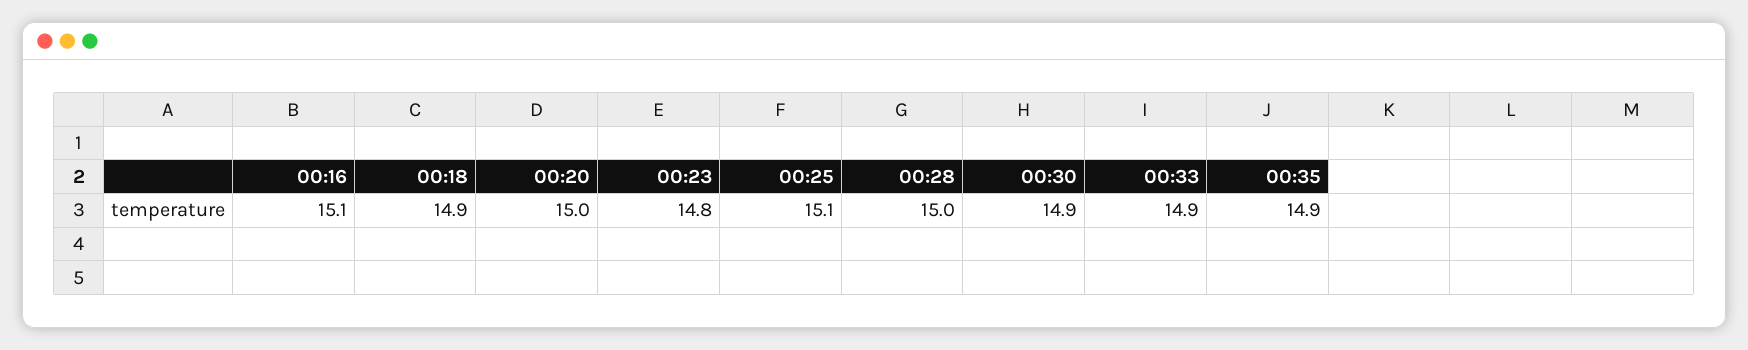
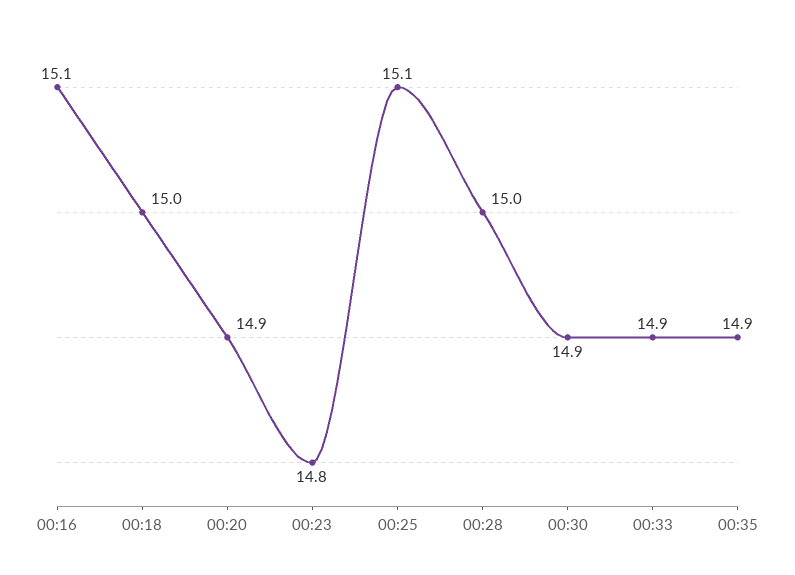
00:18: 14.9 -> 15
00:20: 15 -> 14.9

